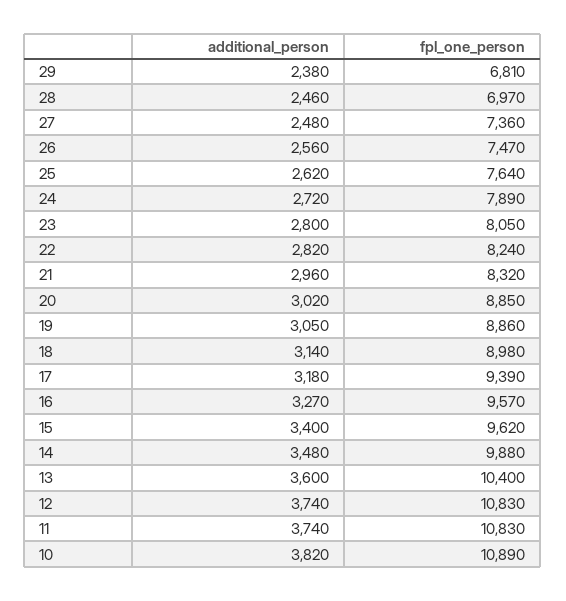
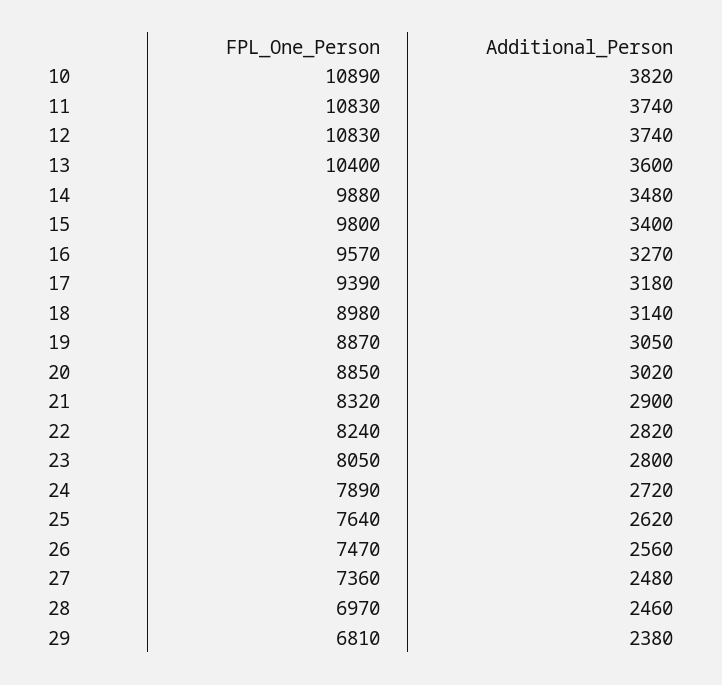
additional_person, 21: 2960 -> 2900
fpl_one_person, 19: 8860 -> 8870
fpl_one_person, 15: 9620 -> 9800

